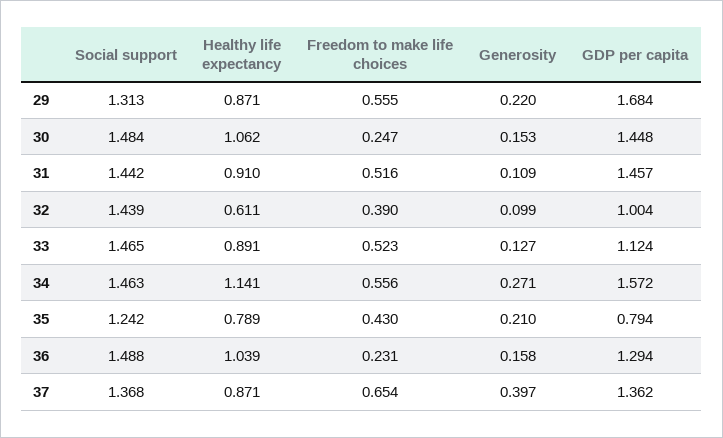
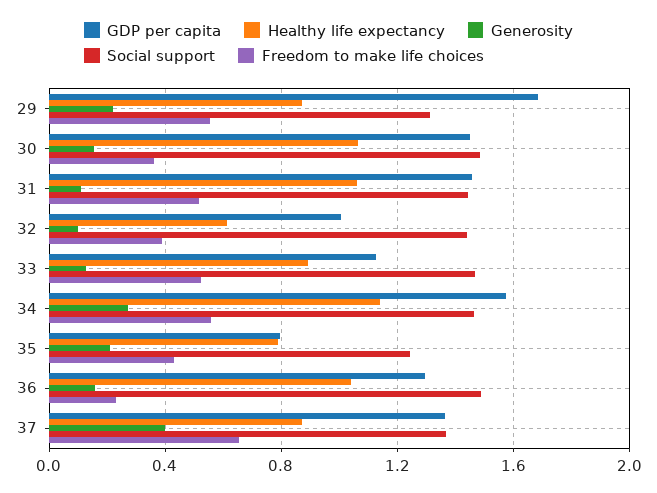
Freedom to make life choices, 30: 0.247 -> 0.35
Healthy life expectancy, 31: 0.91 -> 1.05

